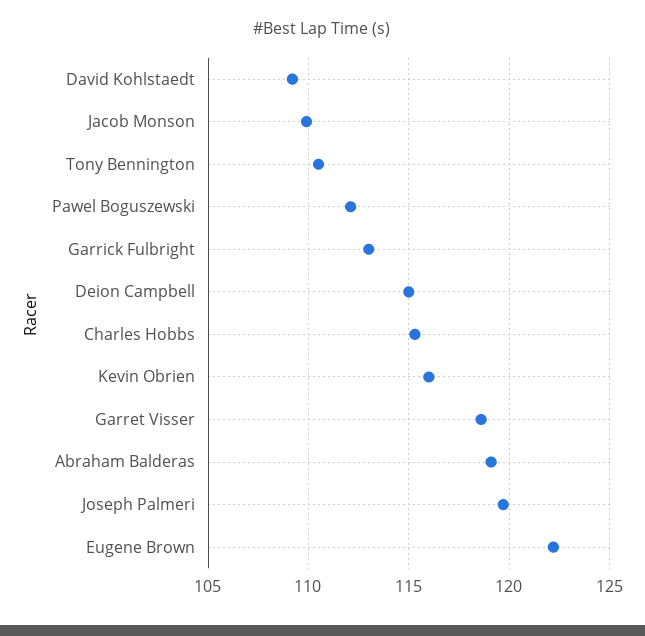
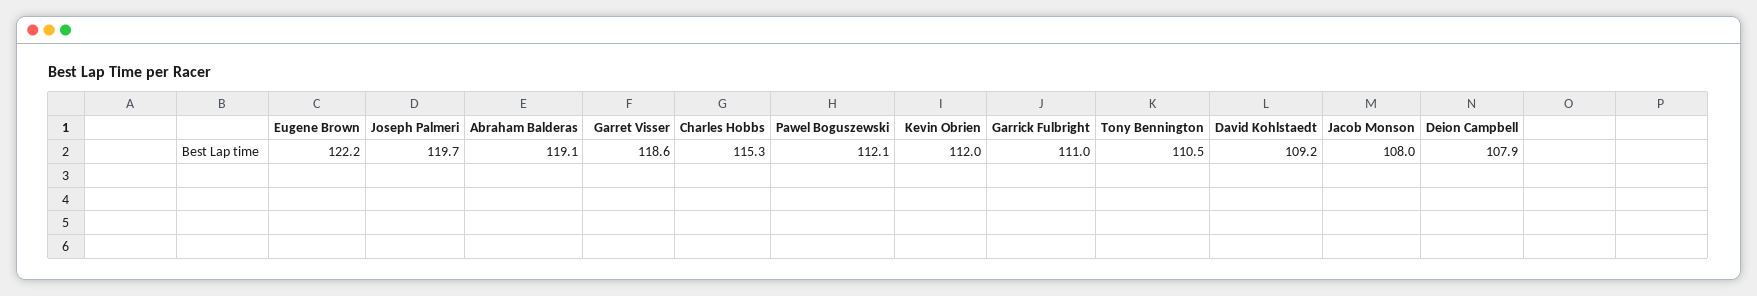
Jacob Monson: 110 -> 108
Garrick Fulbright: 113 -> 111
Deion Campbell: 115 -> 107.9
Kevin Obrien: 116 -> 112

